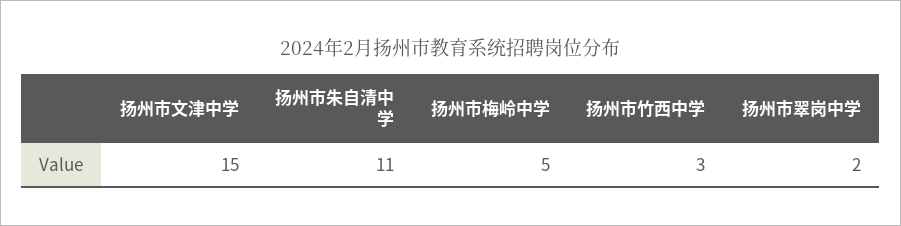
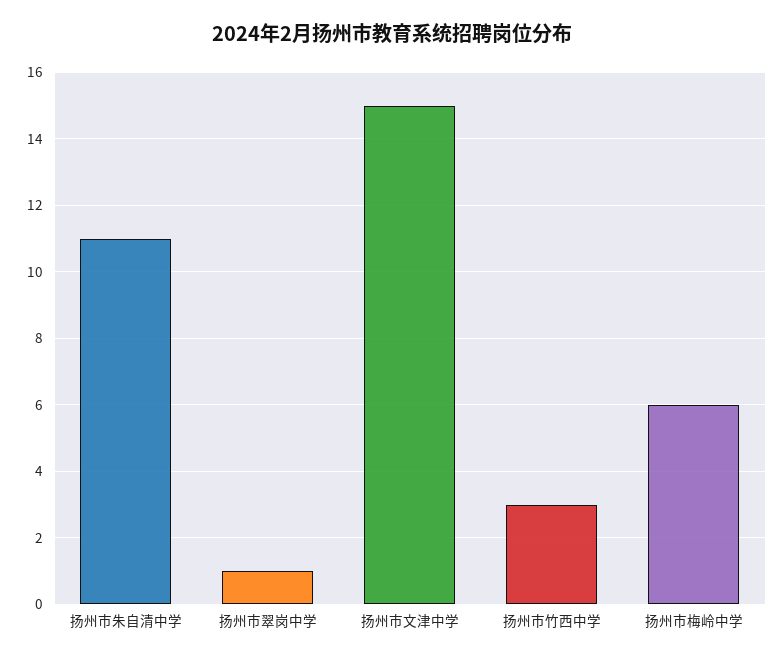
扬州市梅岭中学: 5 -> 6
扬州市翠岗中学: 2 -> 1

